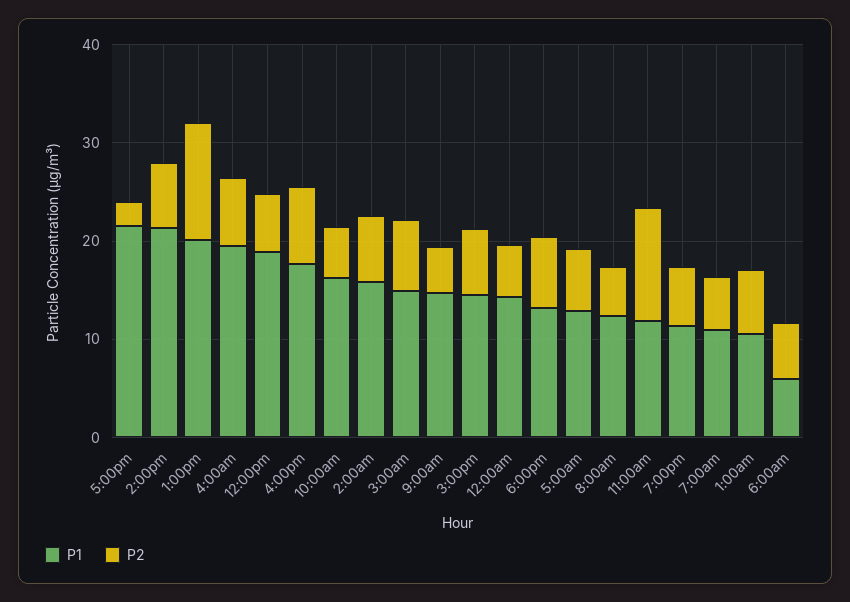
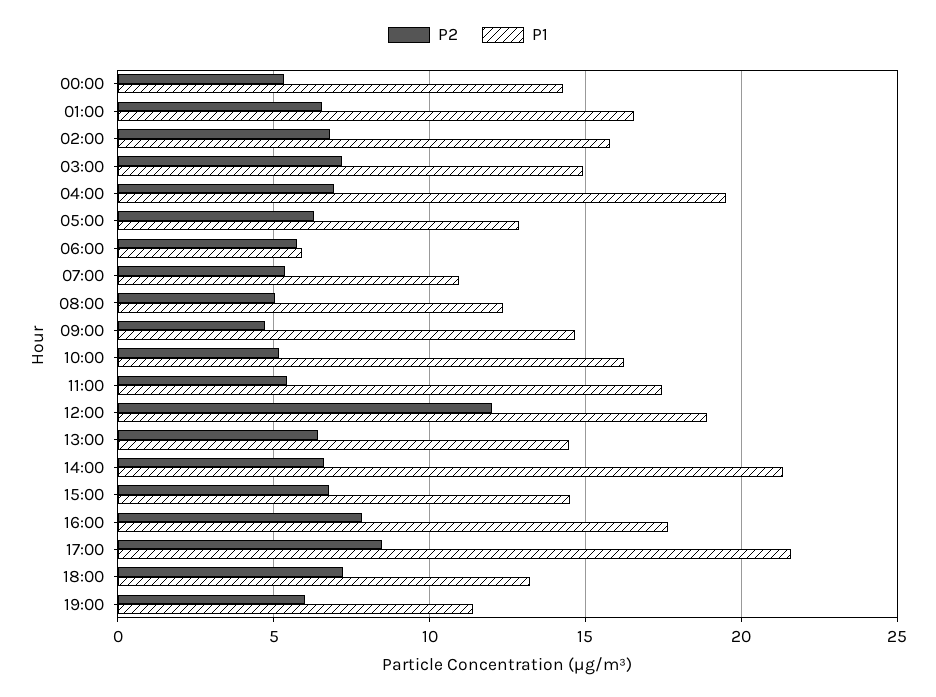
P2, 5:00pm: 2 -> 8.5
P1, 1:00pm: 20 -> 14.5
P2, 1:00pm: 12 -> 6.5
P2, 12:00pm: 6 -> 12
P1, 11:00am: 12 -> 17.5
P2, 11:00am: 12 -> 5.5
P1, 1:00am: 10 -> 16.5

